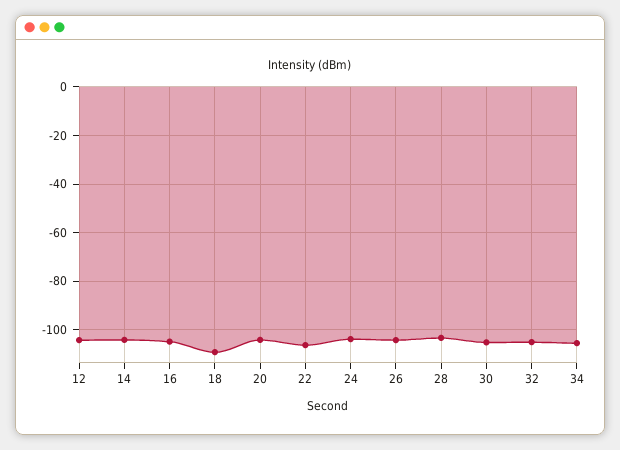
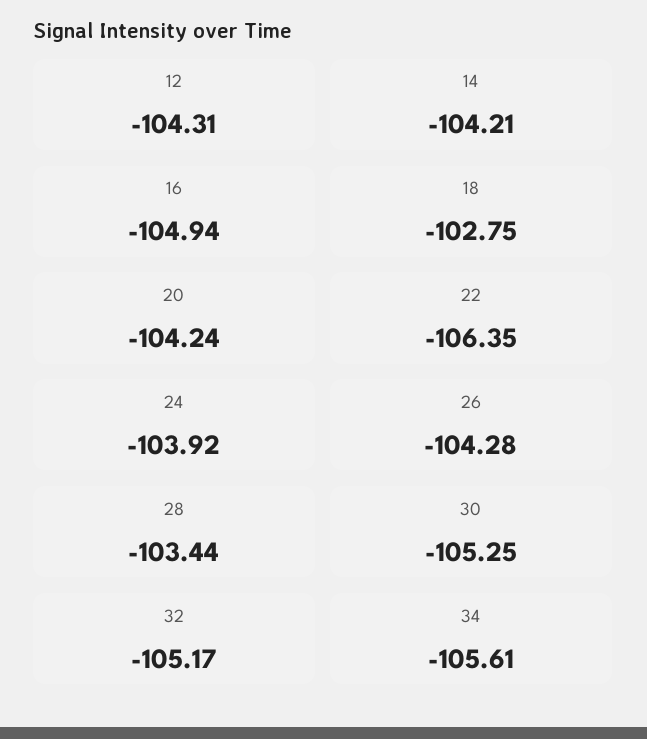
18: -110 -> -102.75

